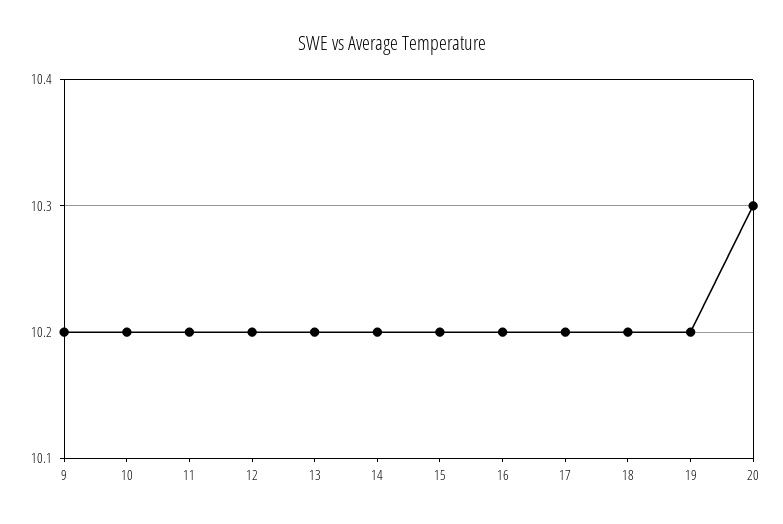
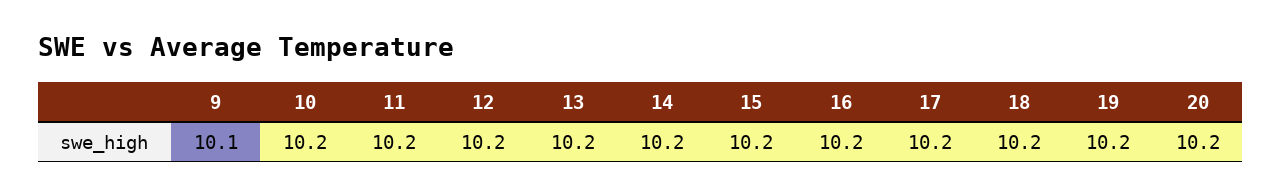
9: 10.2 -> 10.1
20: 10.3 -> 10.2

